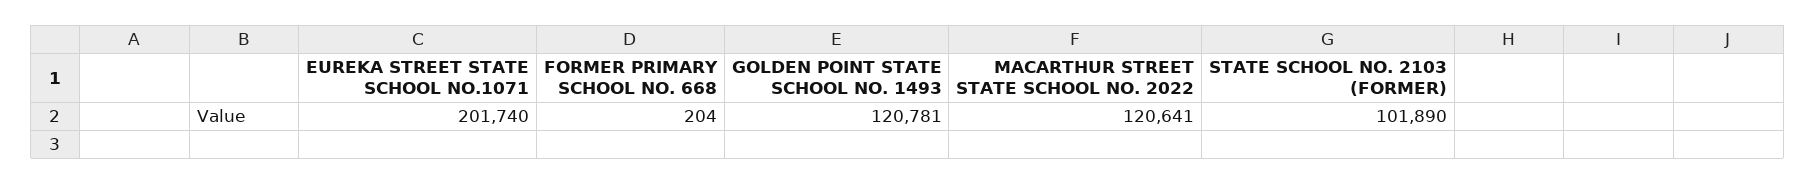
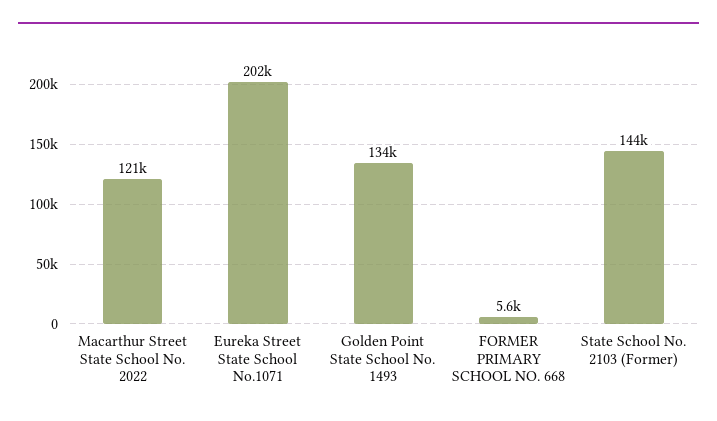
FORMER PRIMARY SCHOOL NO. 668: 204 -> 5600
GOLDEN POINT STATE SCHOOL NO. 1493: 120781 -> 134000
STATE SCHOOL NO. 2103 (FORMER): 101890 -> 144000

